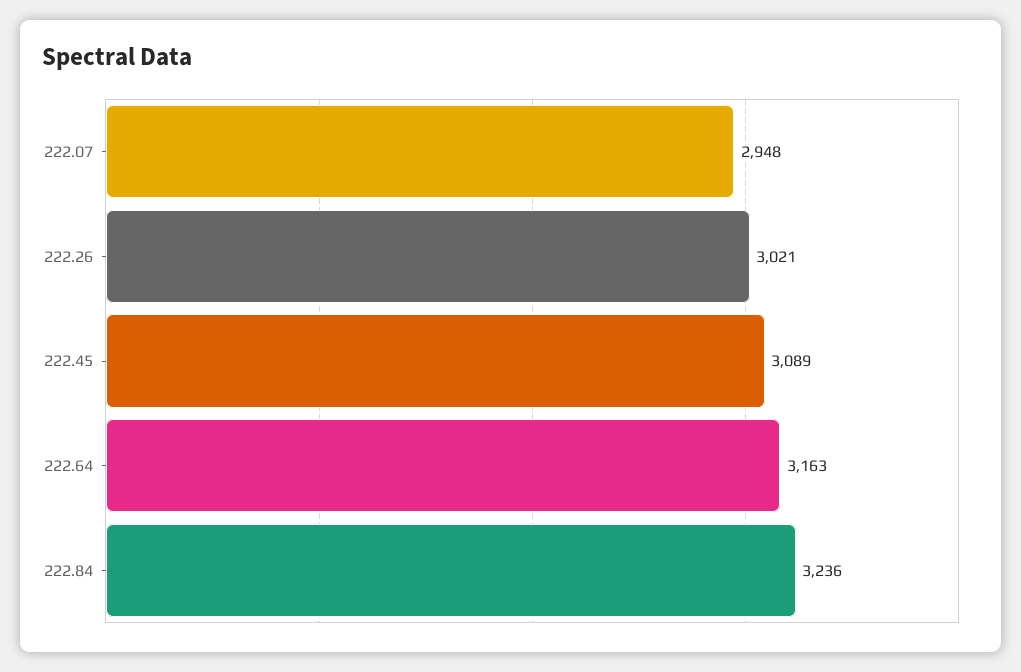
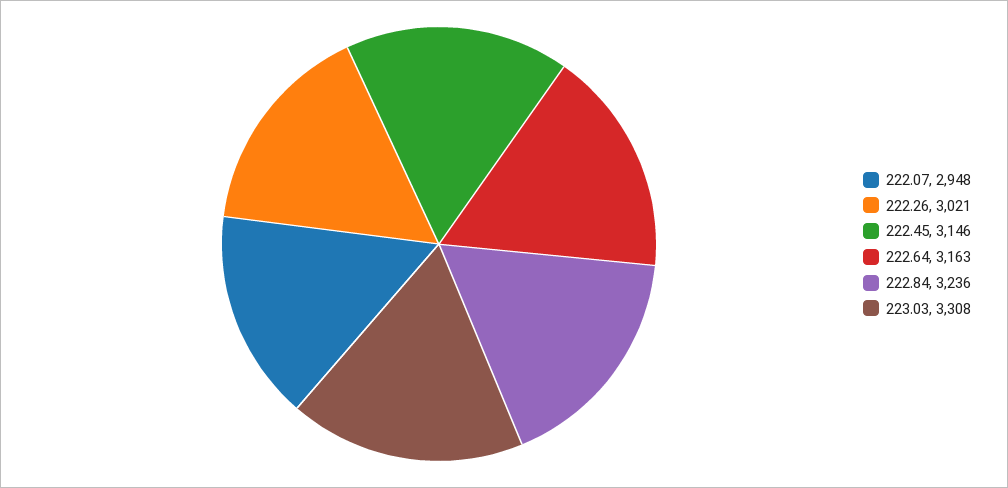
222.45: 3089 -> 3146
223.03: none -> 3308

